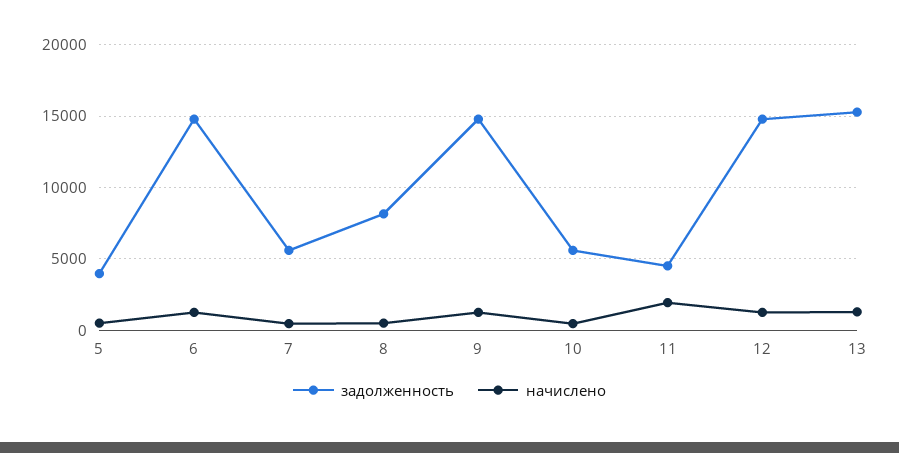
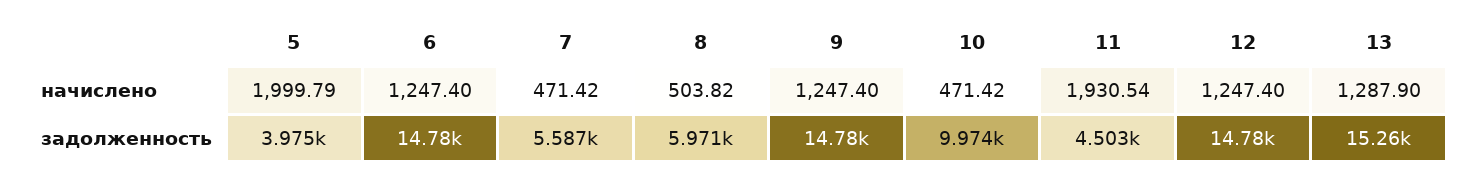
начислено, 5: 500 -> 1999.79
задолженность, 8: 8000 -> 5971
задолженность, 10: 5500 -> 9974

